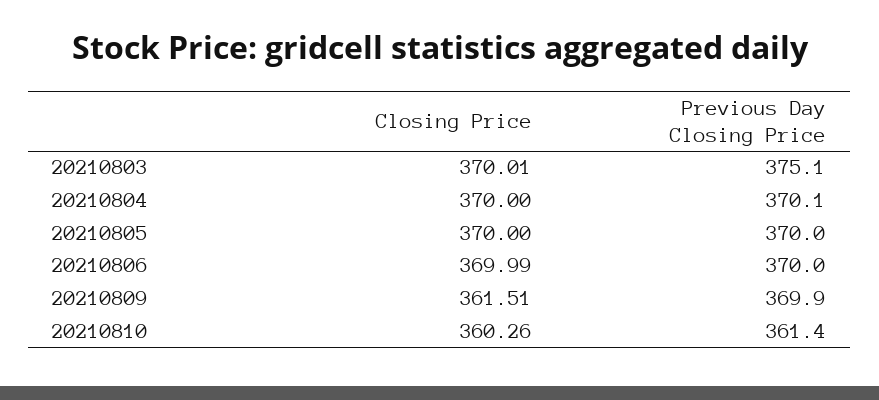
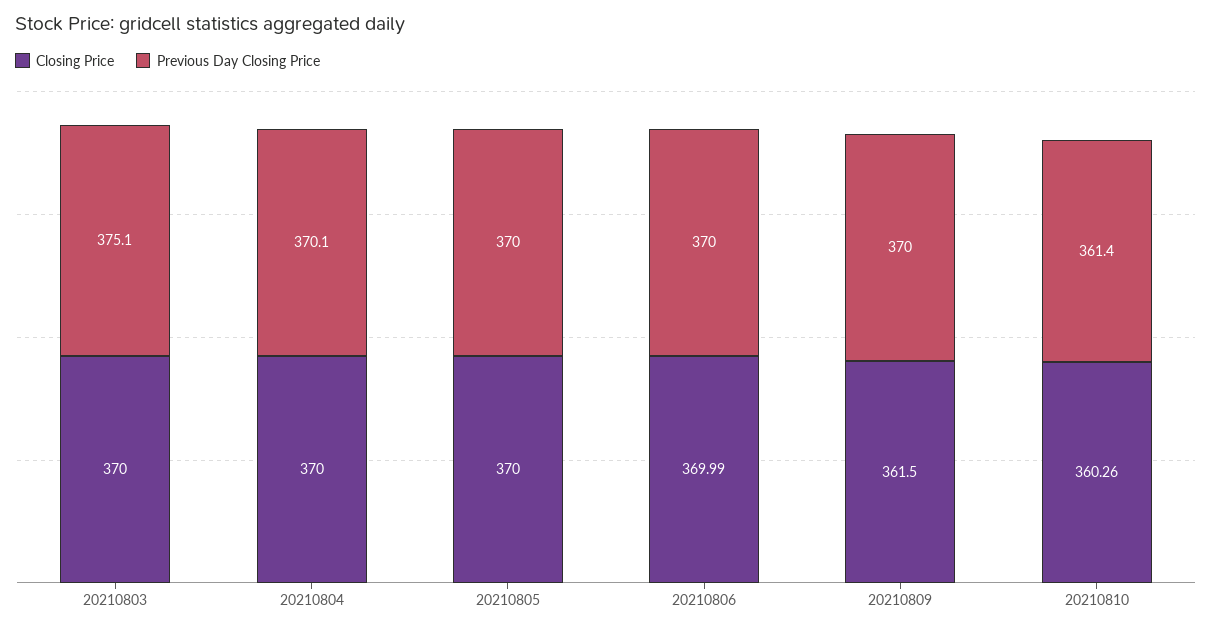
Closing Price, 20210803: 370.01 -> 370
Closing Price, 20210809: 361.51 -> 361.5
Previous Day Closing Price, 20210809: 369.9 -> 370

